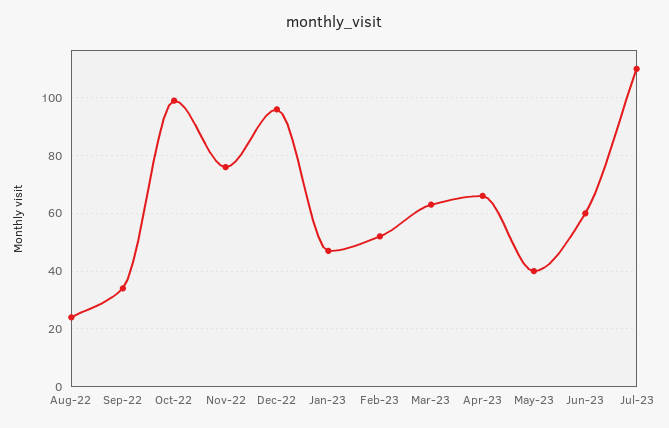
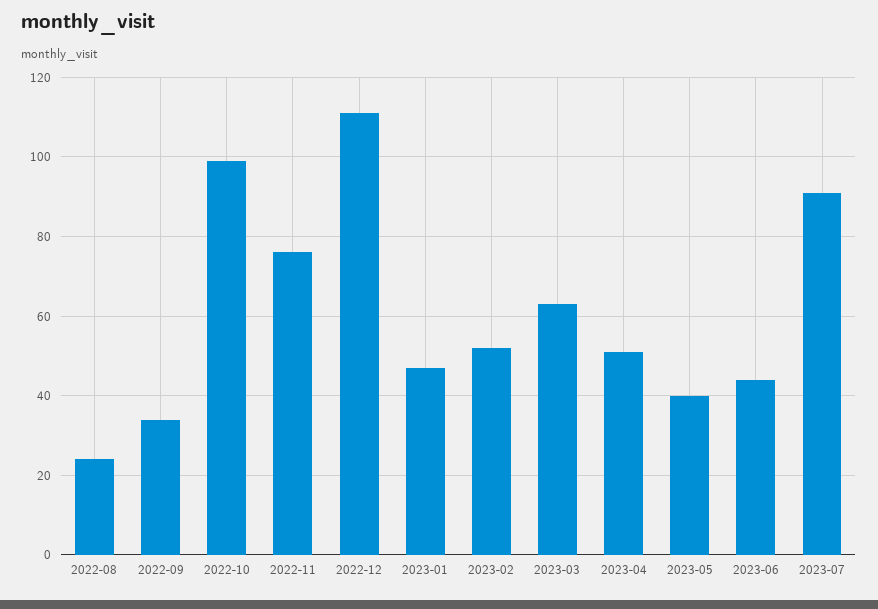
Dec-22: 95 -> 110
Apr-23: 65 -> 50
Jun-23: 60 -> 45
Jul-23: 110 -> 90

